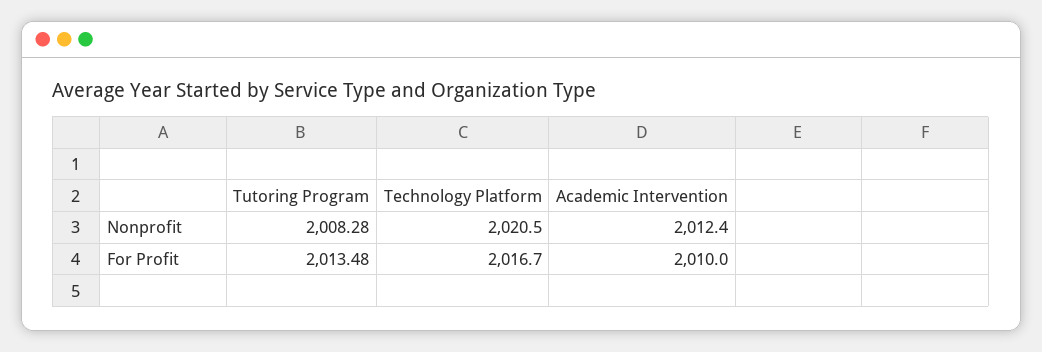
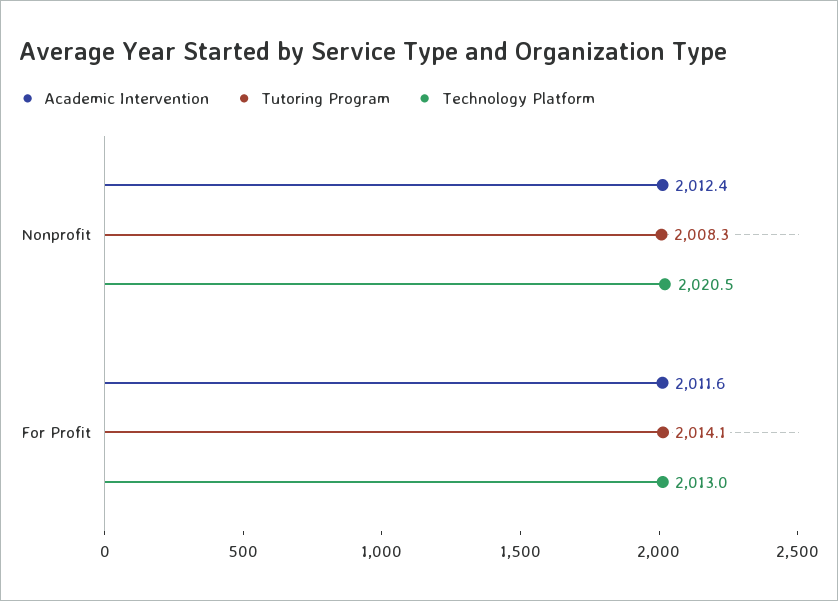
Tutoring Program, For Profit: 2013.48 -> 2014.1
Technology Platform, For Profit: 2016.7 -> 2013
Academic Intervention, For Profit: 2010 -> 2011.6

